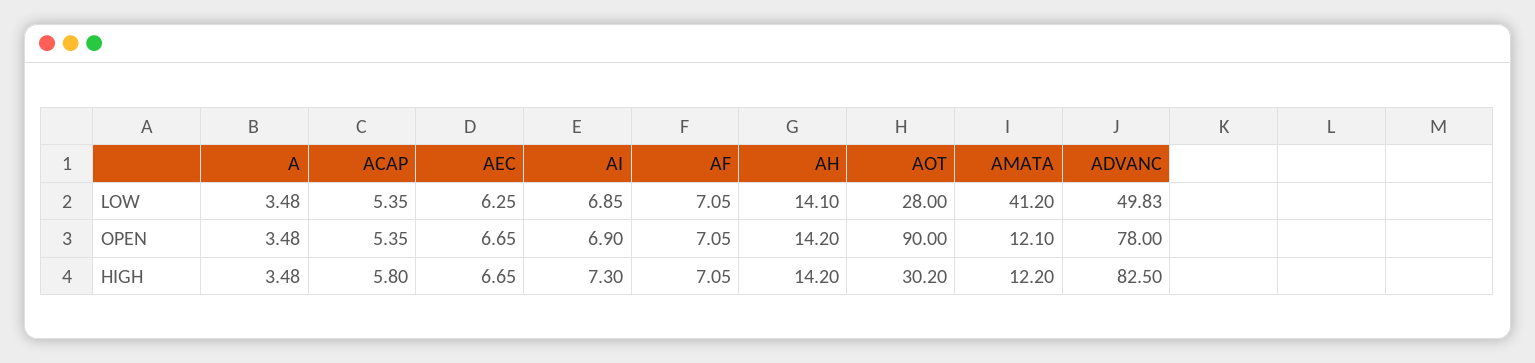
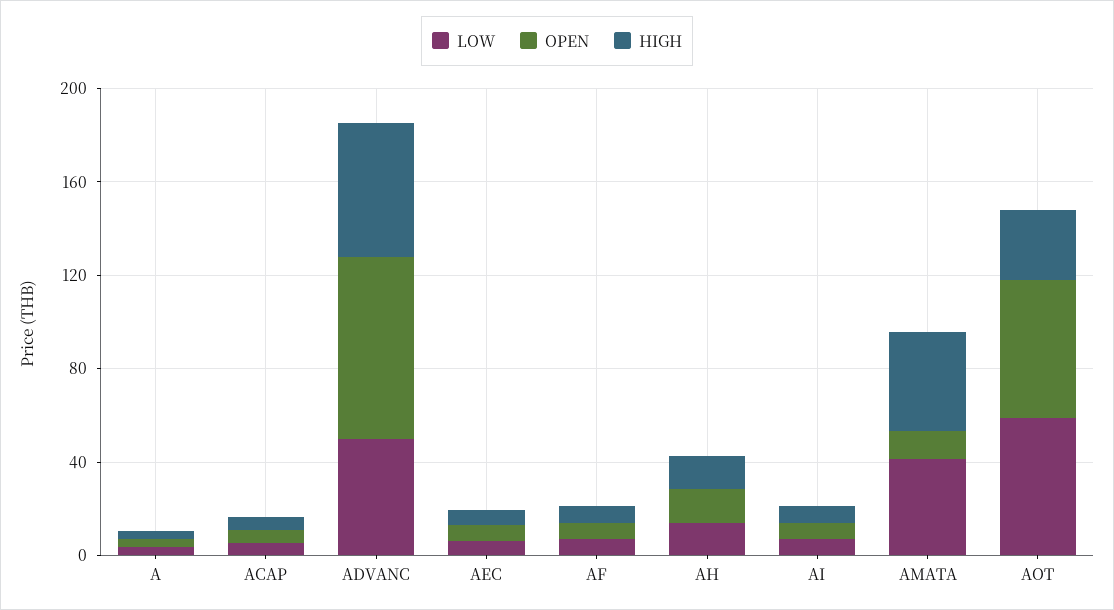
LOW, AOT: 28 -> 60
OPEN, AOT: 90 -> 60
HIGH, AMATA: 12.2 -> 40
HIGH, ADVANC: 82.5 -> 60

